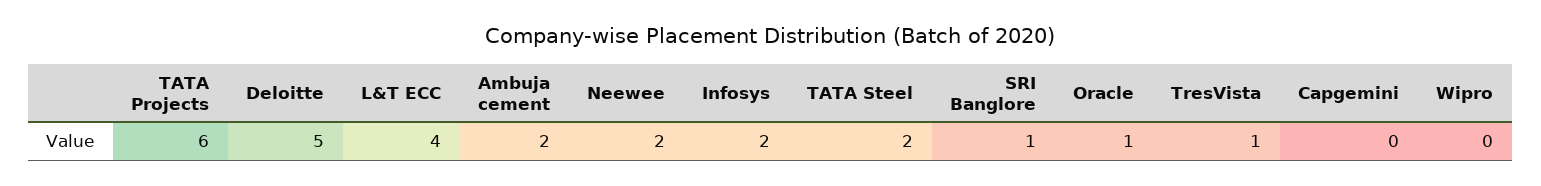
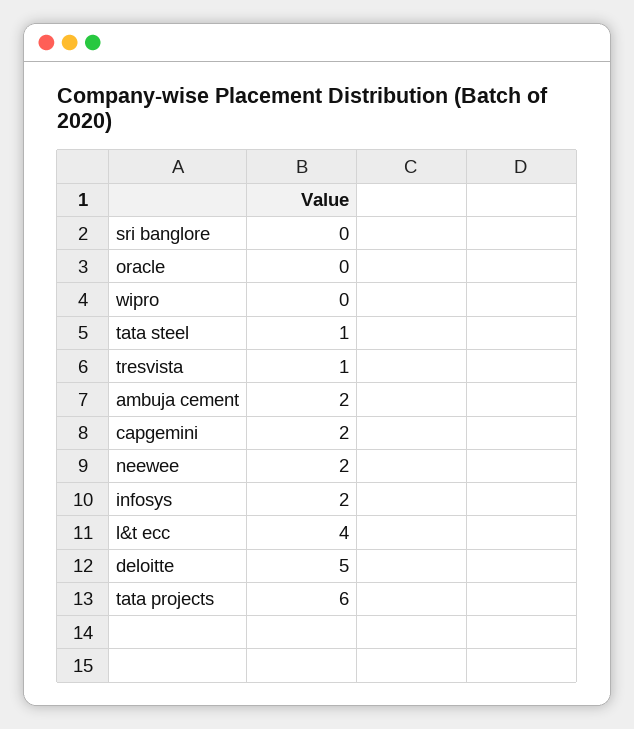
TATA Steel: 2 -> 1
SRI Banglore: 1 -> 0
Oracle: 1 -> 0
Capgemini: 0 -> 2

